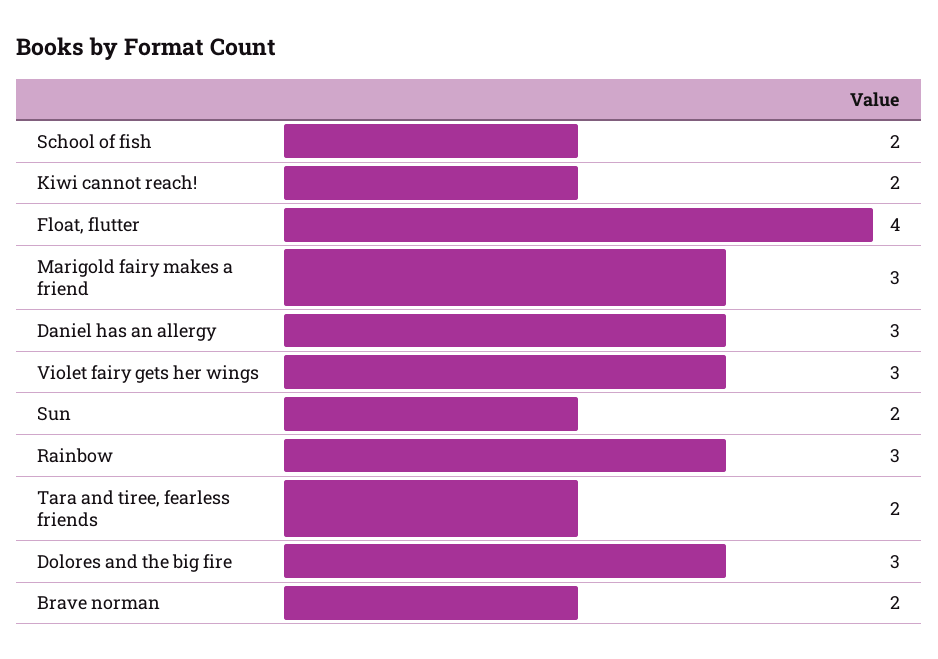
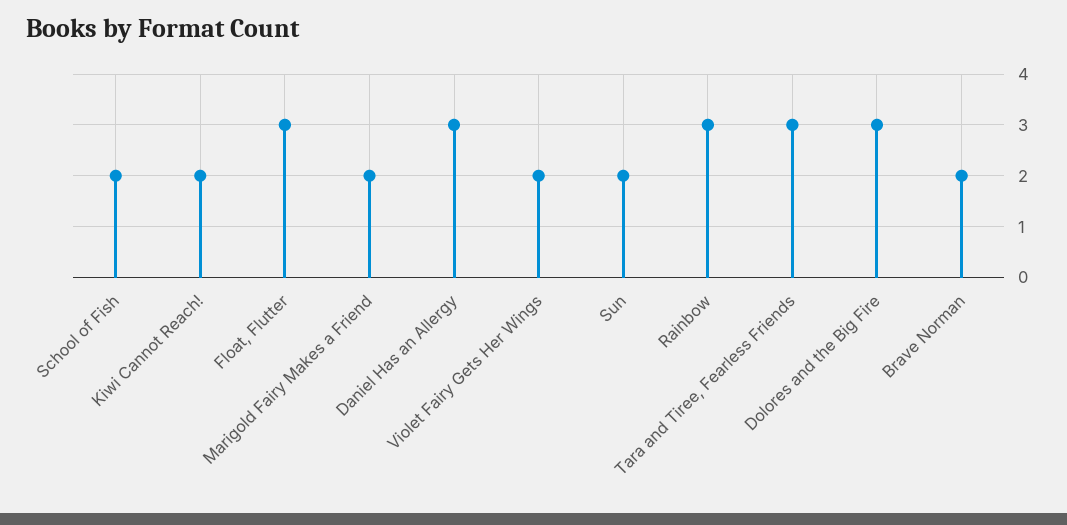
Float, flutter: 4 -> 3
Marigold fairy makes a friend: 3 -> 2
Violet fairy gets her wings: 3 -> 2
Tara and tiree, fearless friends: 2 -> 3

